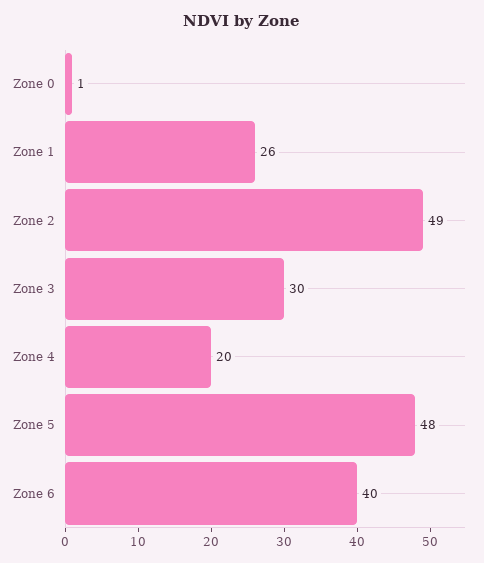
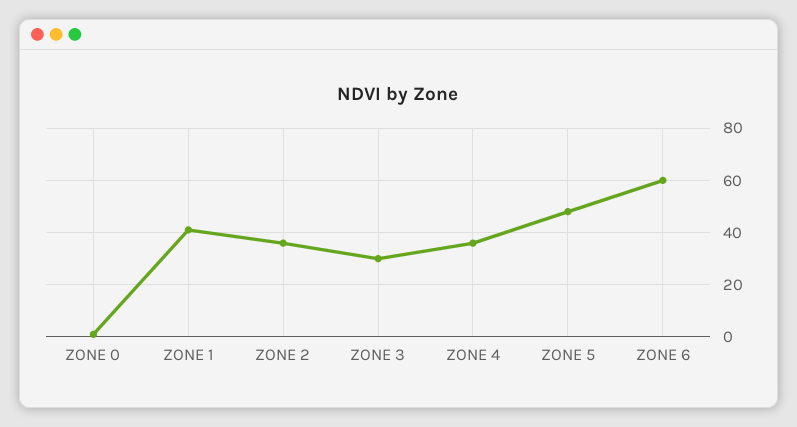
Zone 1: 26 -> 40
Zone 2: 49 -> 35
Zone 4: 20 -> 35
Zone 6: 40 -> 60

